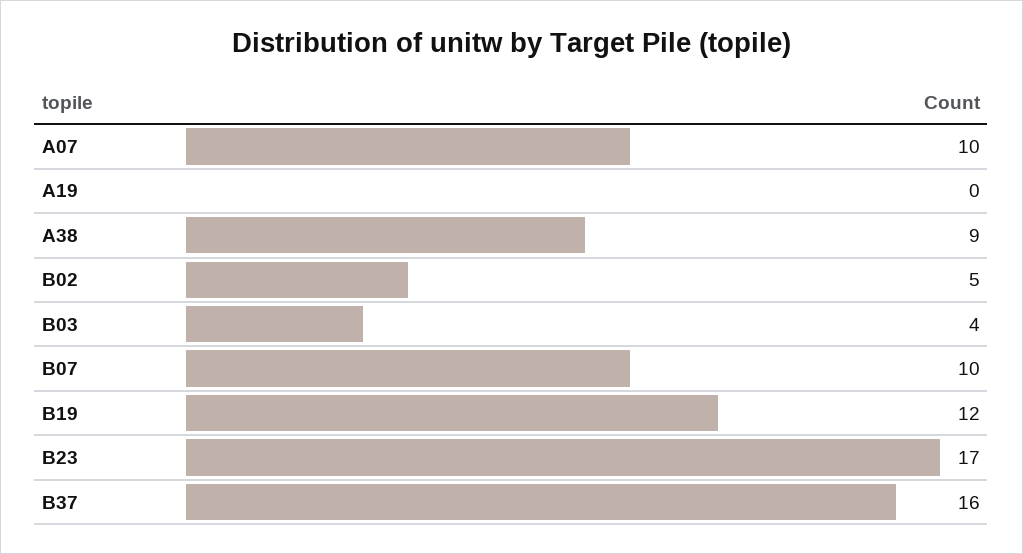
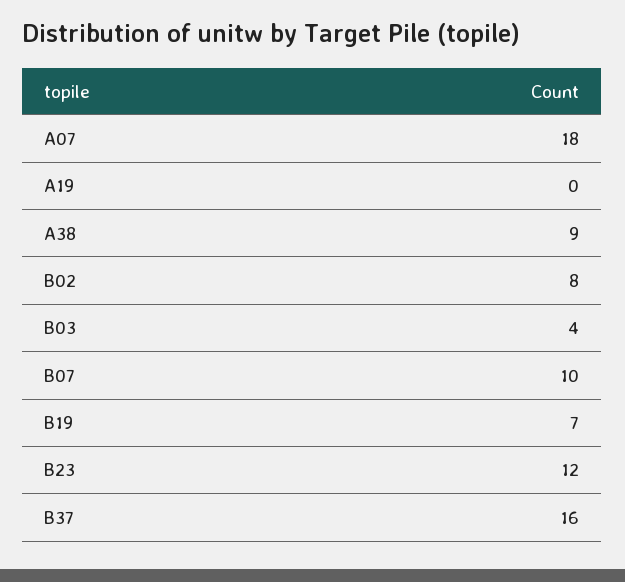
A07: 10 -> 18
B02: 5 -> 8
B19: 12 -> 7
B23: 17 -> 12

